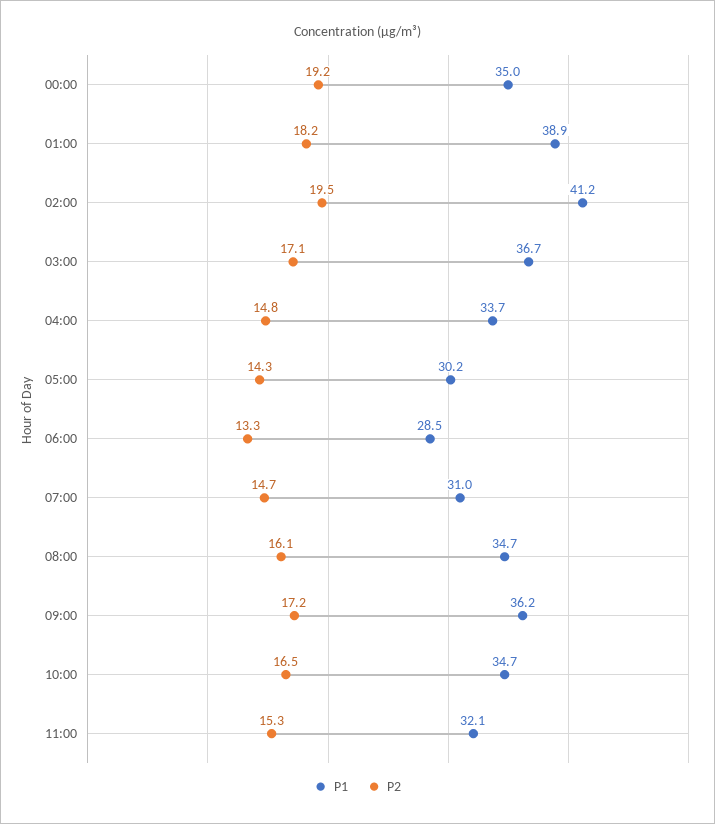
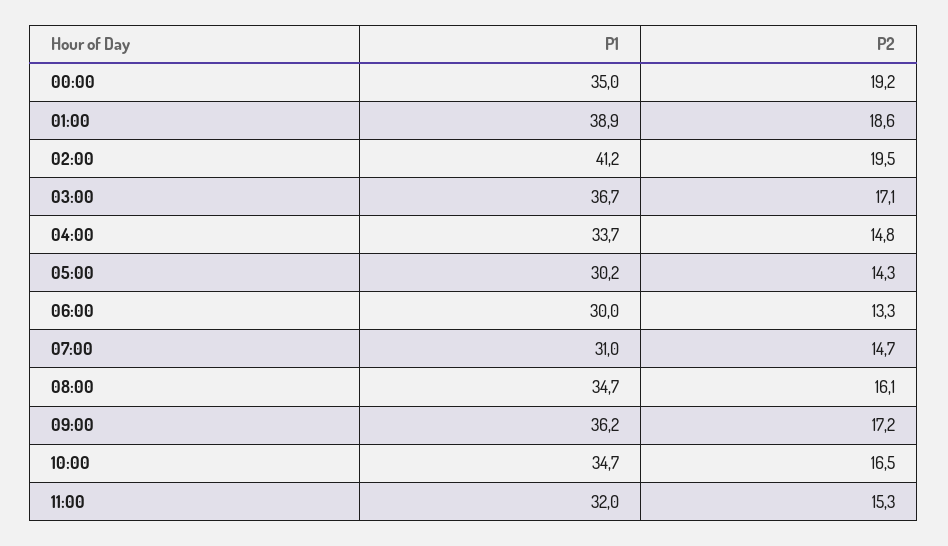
P2, 01:00: 18.2 -> 18.6
P1, 06:00: 28.5 -> 30
P1, 11:00: 32.1 -> 32

